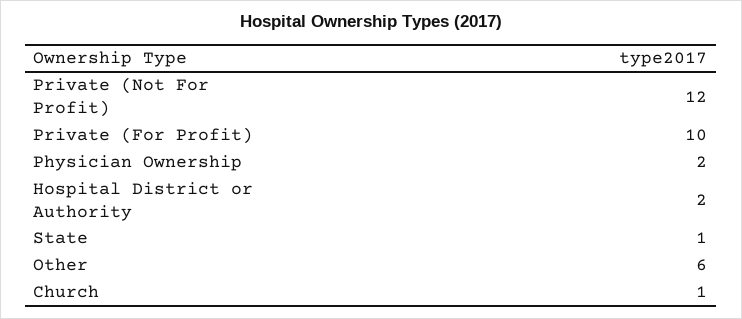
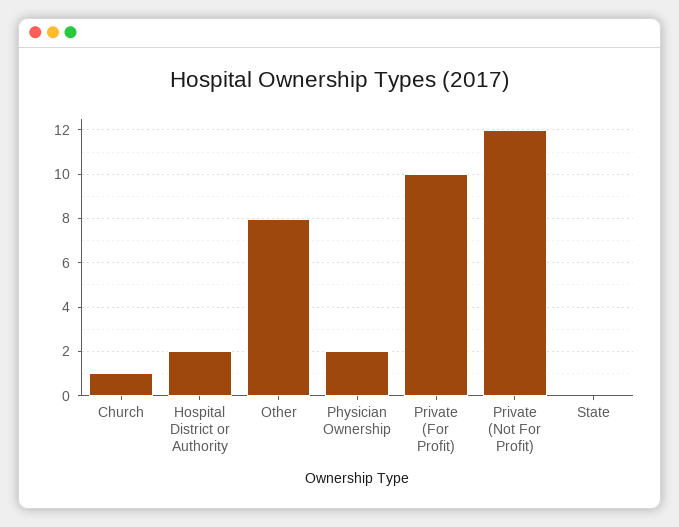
State: 1 -> 0
Other: 6 -> 8

